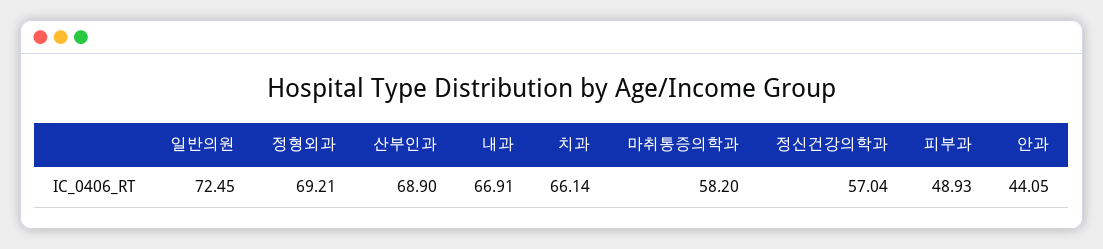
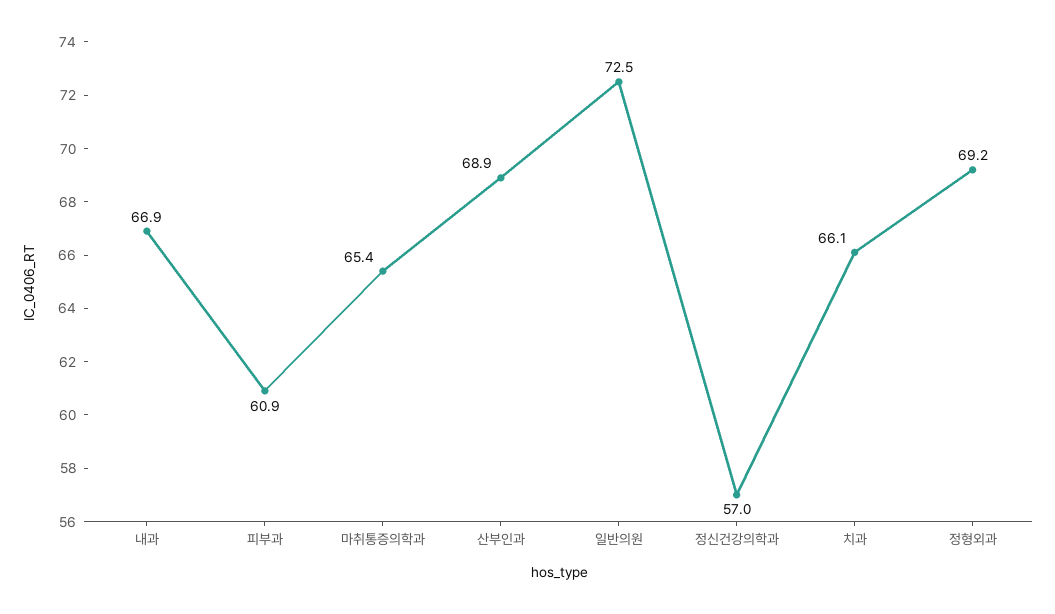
마취통증의학과: 58.2 -> 65.4
피부과: 48.93 -> 60.9
안과: 44.05 -> none

